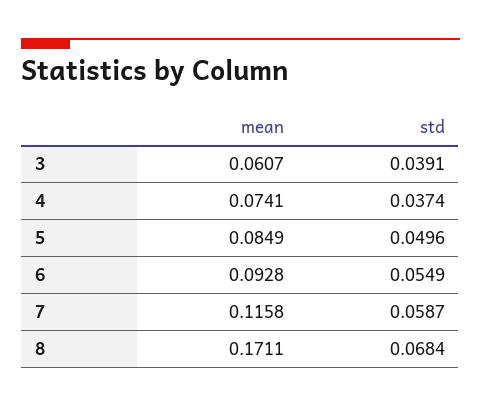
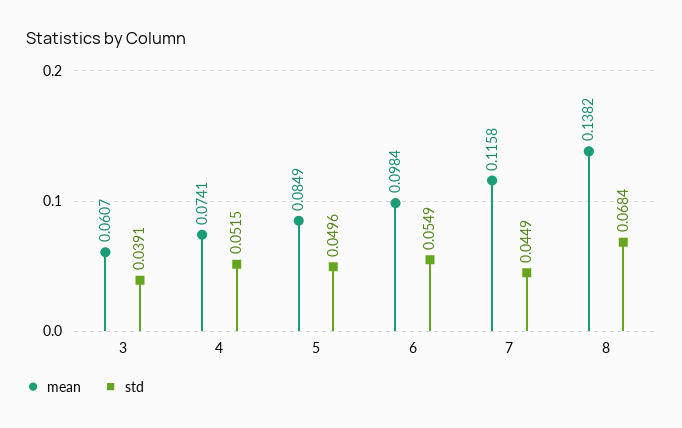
std, 4: 0.0374 -> 0.0515
mean, 6: 0.0928 -> 0.0984
std, 7: 0.0587 -> 0.0449
mean, 8: 0.1711 -> 0.1382

